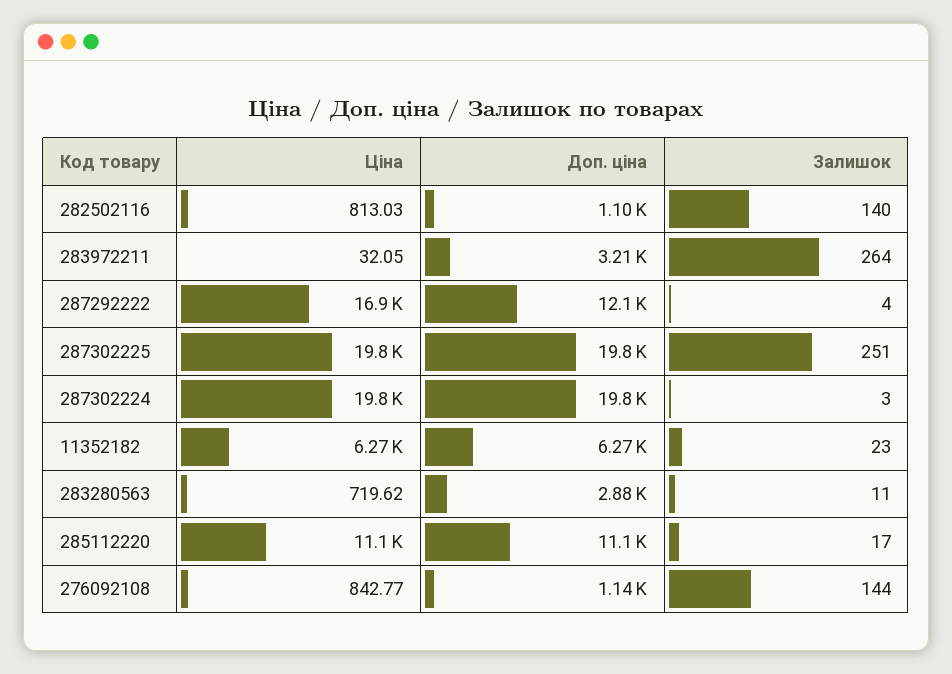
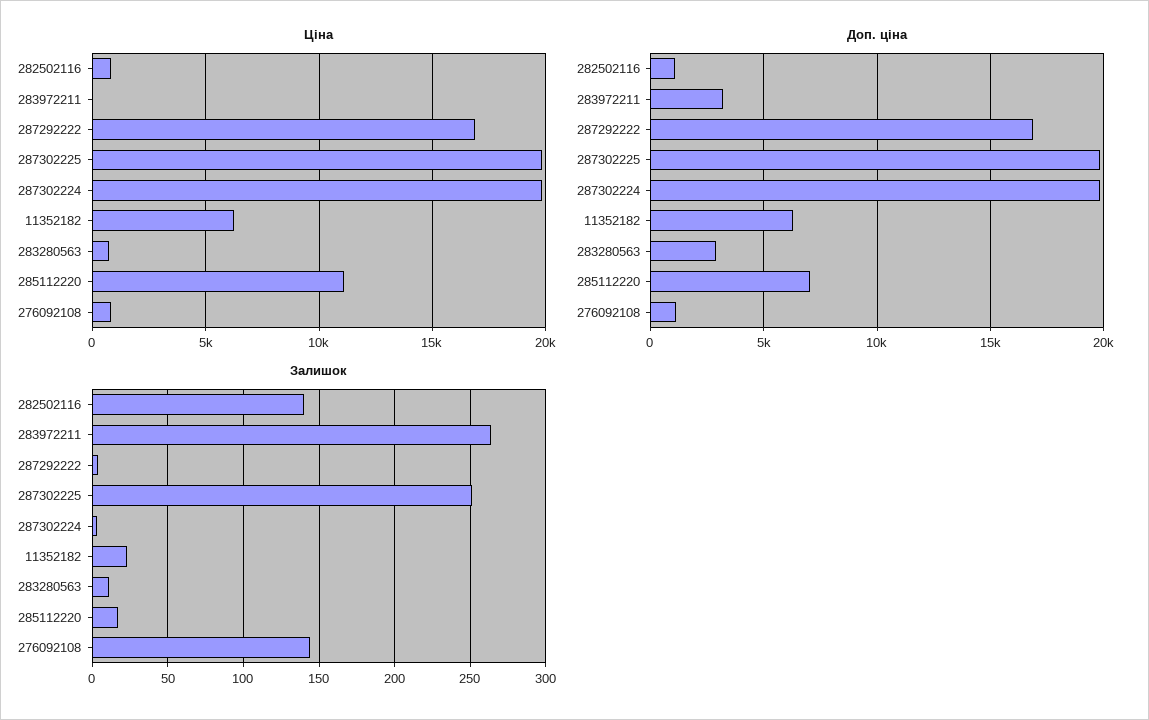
Доп. ціна, 287292222: 12100 -> 17000
Доп. ціна, 285112220: 11100 -> 7000

